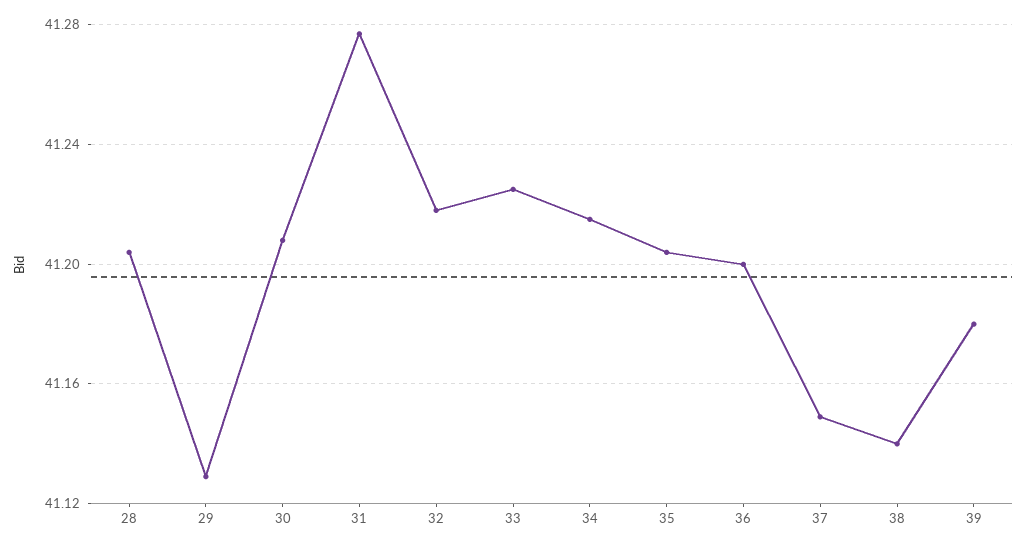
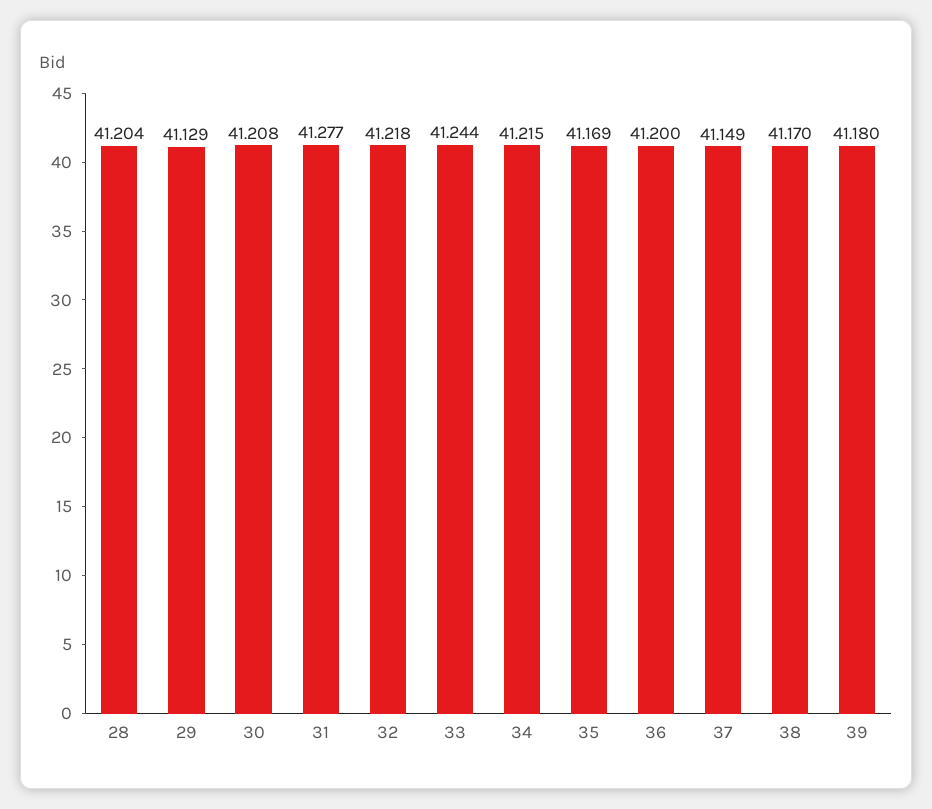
33: 41.225 -> 41.244
35: 41.205 -> 41.169
38: 41.14 -> 41.17

